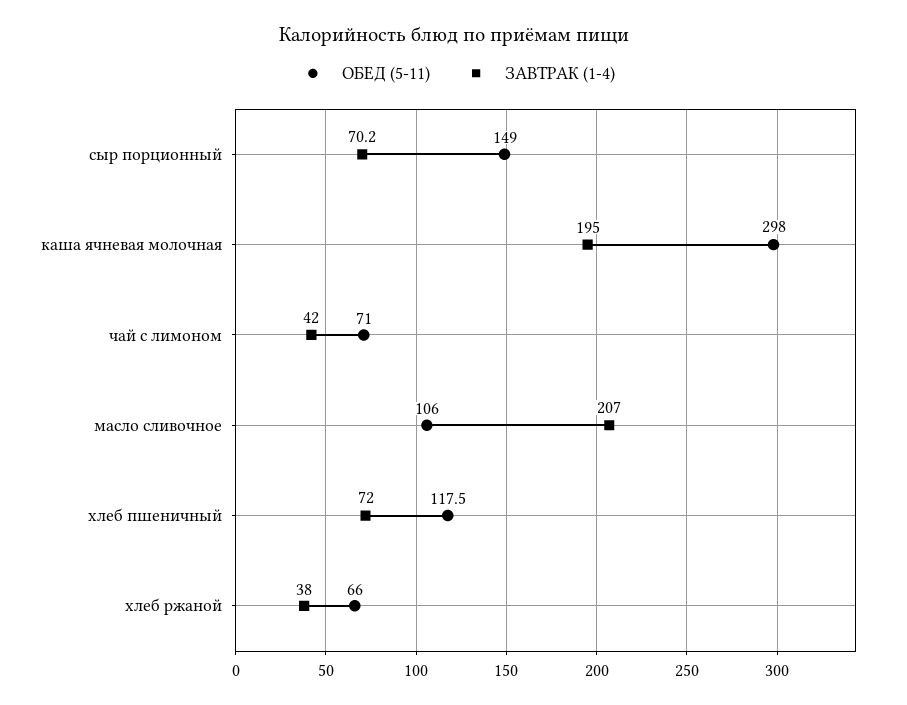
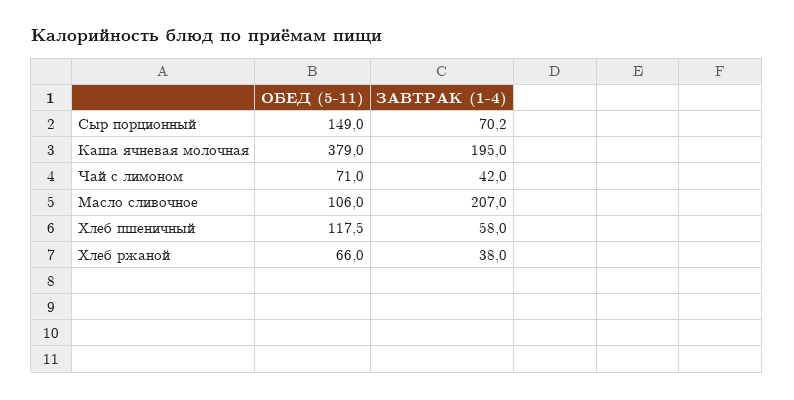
ОБЕД (5-11), каша ячневая молочная: 298 -> 379
ЗАВТРАК (1-4), хлеб пшеничный: 72 -> 58

